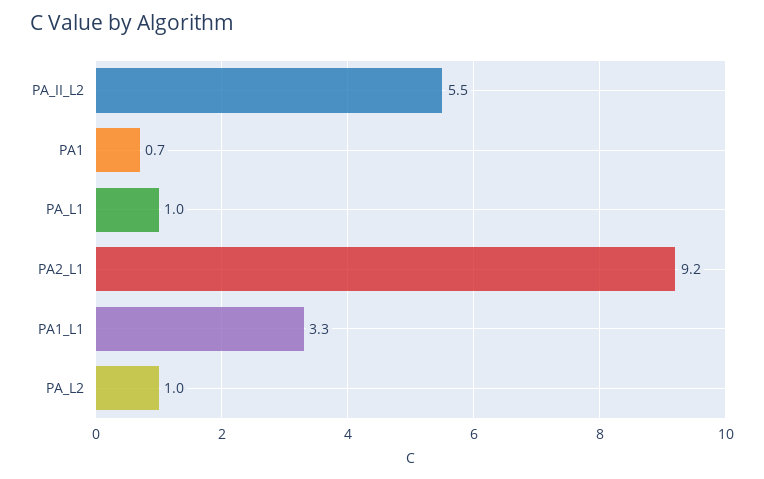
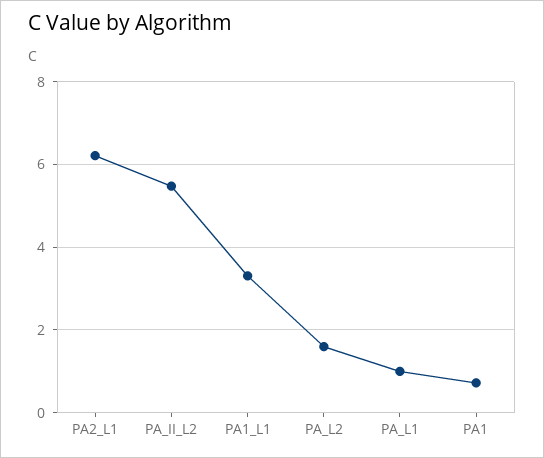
PA2_L1: 9.2 -> 6.2
PA_L2: 1 -> 1.6

